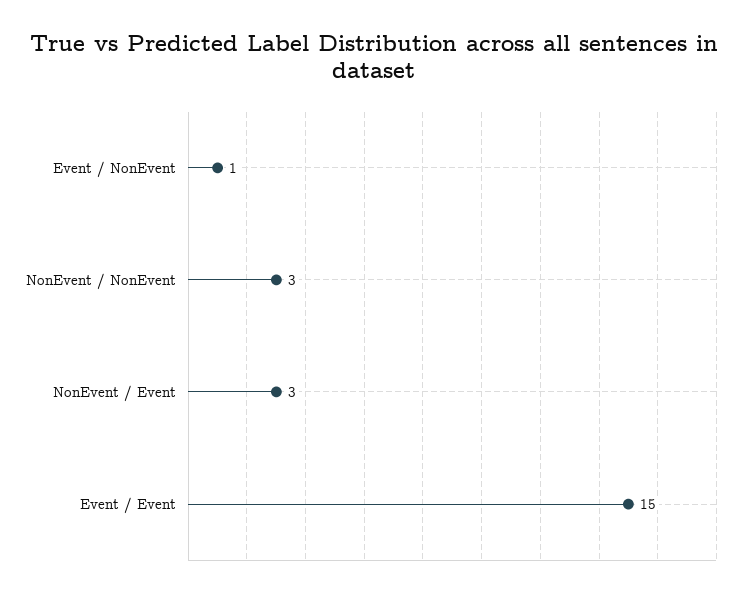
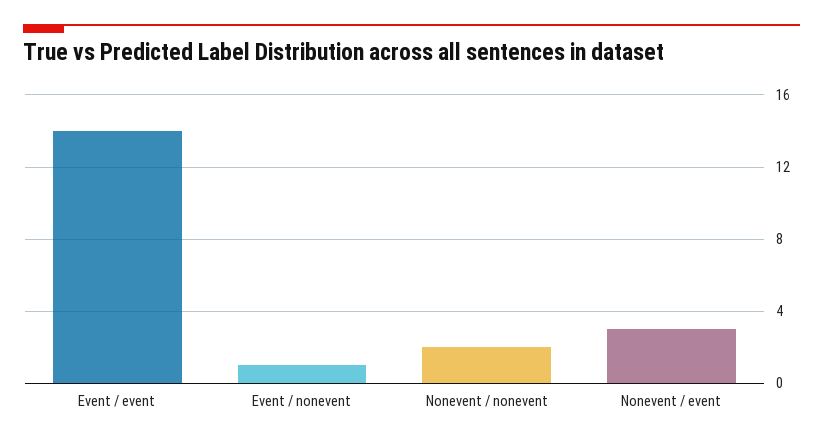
NonEvent / NonEvent: 3 -> 2
Event / Event: 15 -> 14

